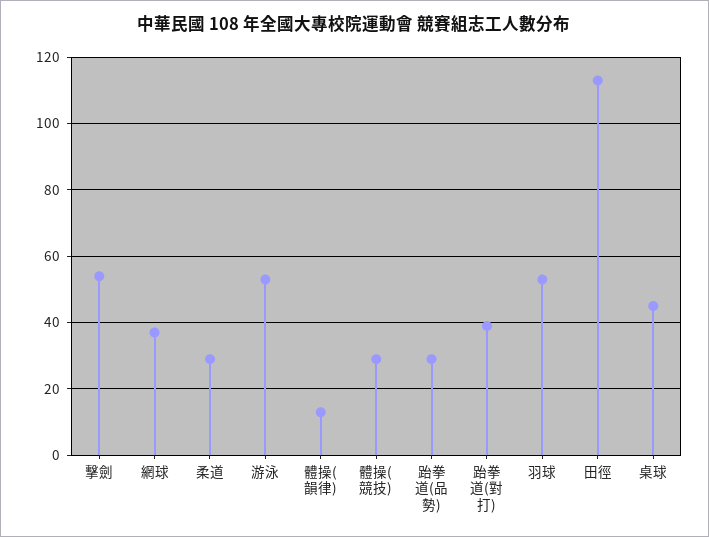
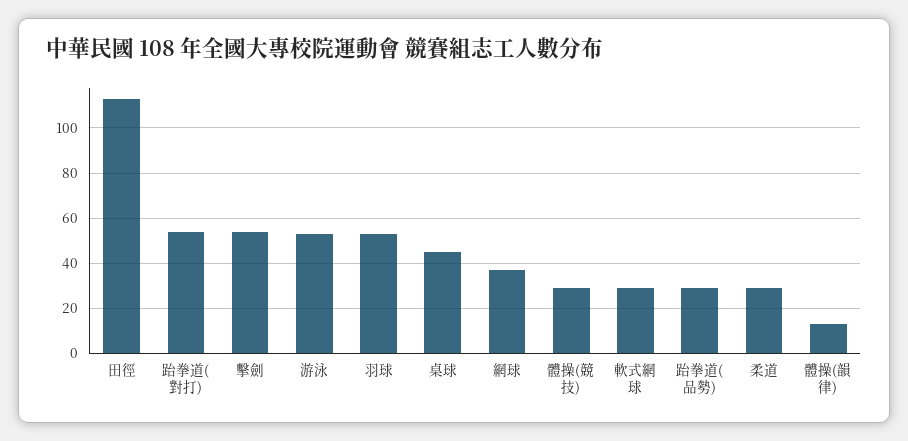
跆拳道(對打): 40 -> 55
軟式網球: none -> 30

